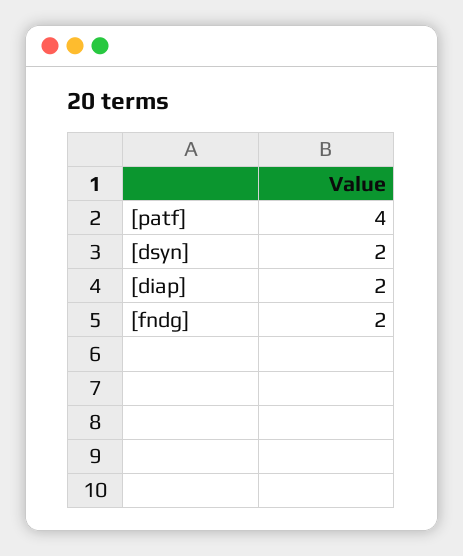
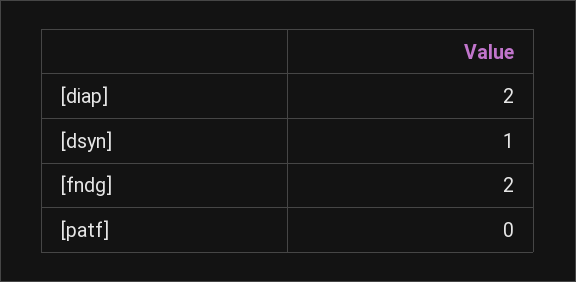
[patf]: 4 -> 0
[dsyn]: 2 -> 1

